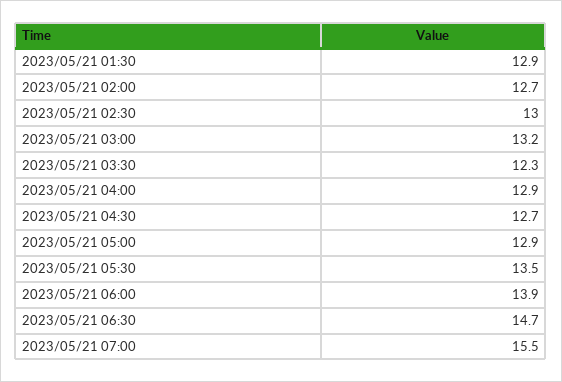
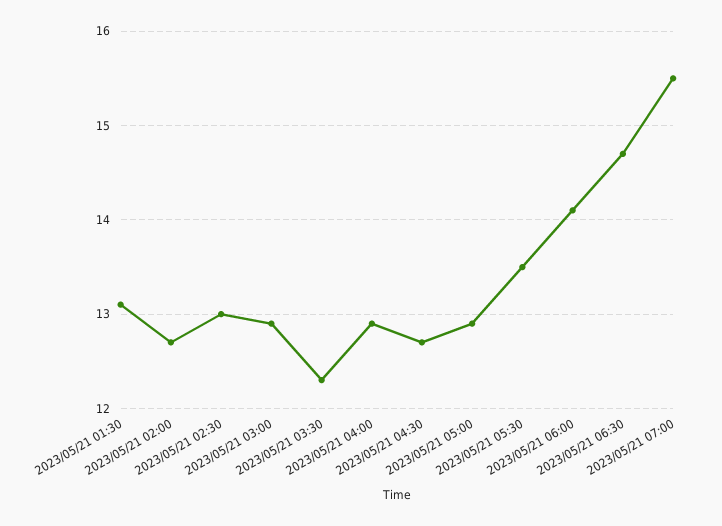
2023/05/21 01:30: 12.9 -> 13.1
2023/05/21 03:00: 13.2 -> 12.9
2023/05/21 06:00: 13.9 -> 14.1

